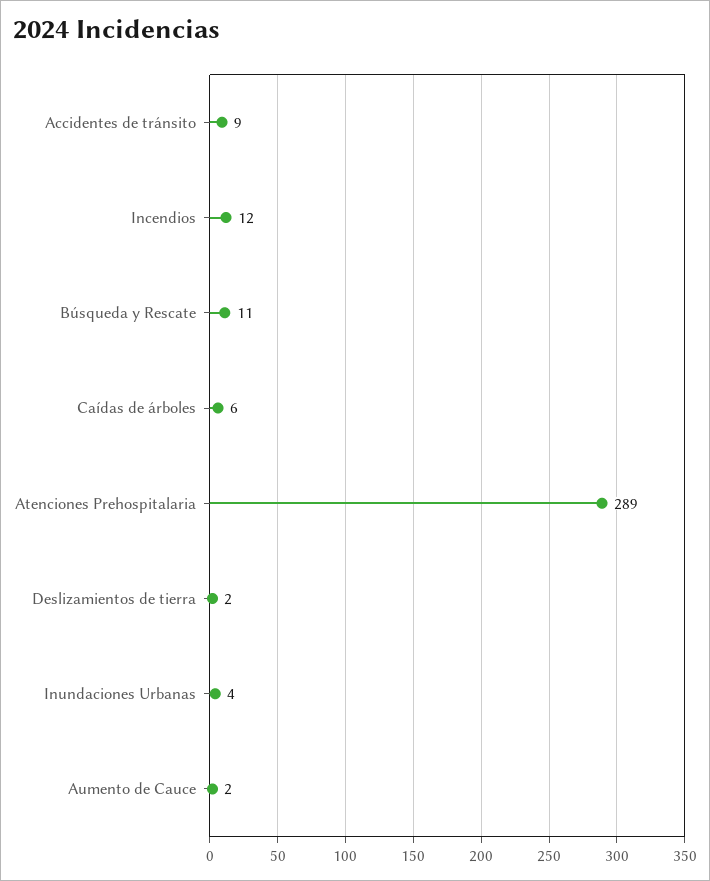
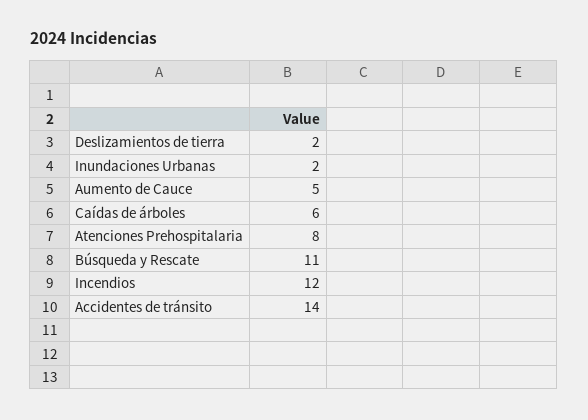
Accidentes de tránsito: 9 -> 14
Atenciones Prehospitalaria: 289 -> 8
Inundaciones Urbanas: 4 -> 2
Aumento de Cauce: 2 -> 5

